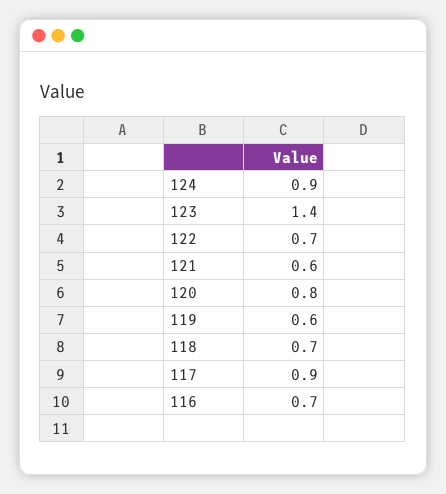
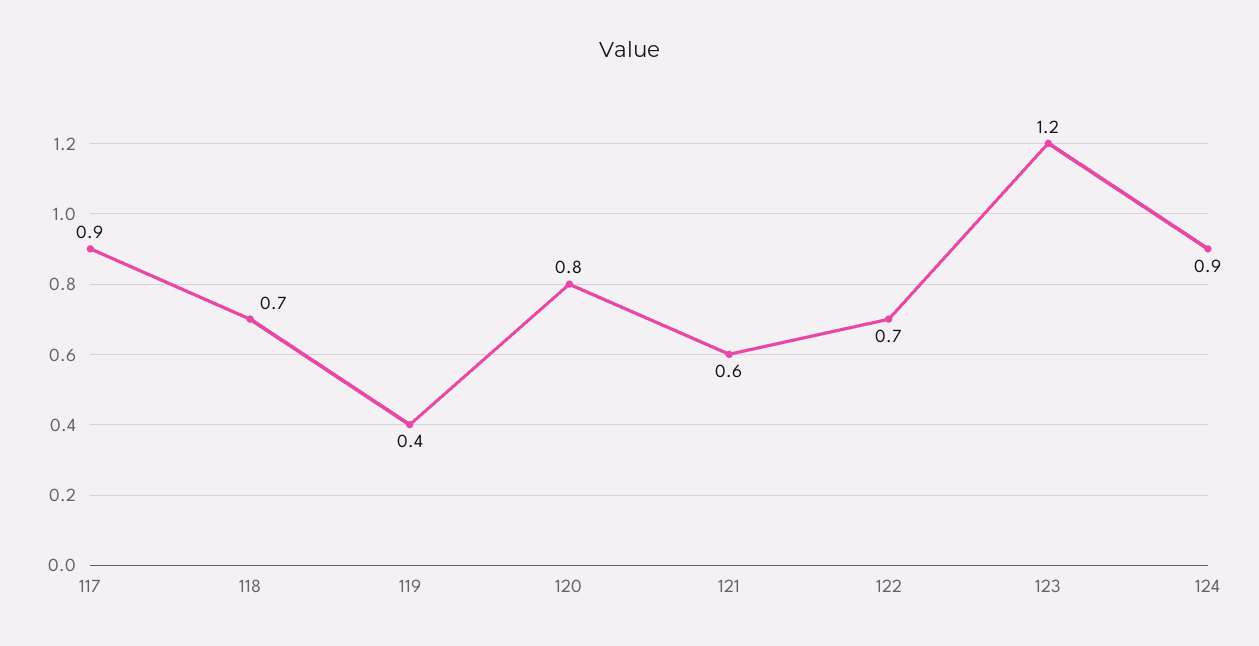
123: 1.4 -> 1.2
119: 0.6 -> 0.4
116: 0.7 -> none

